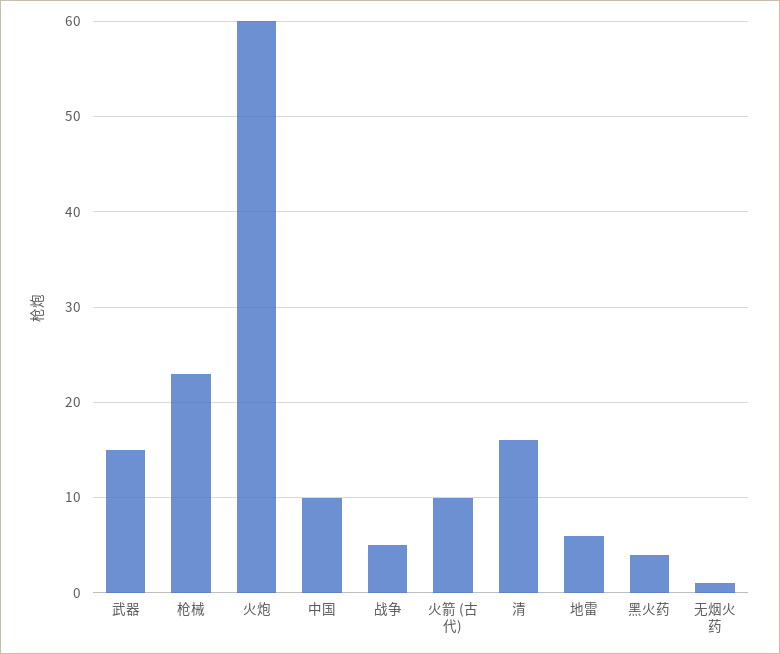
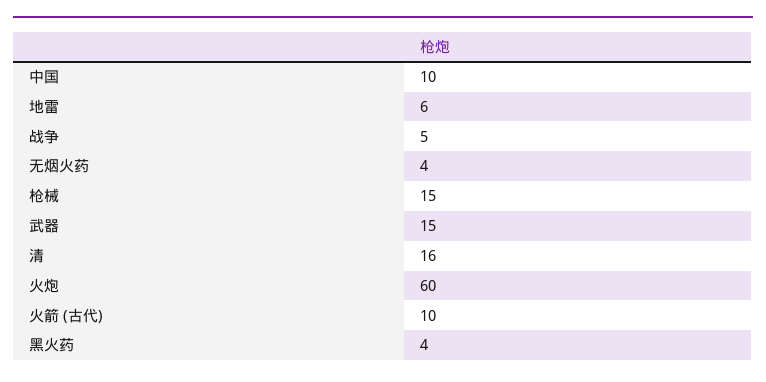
枪械: 23 -> 15
无烟火药: 1 -> 4

